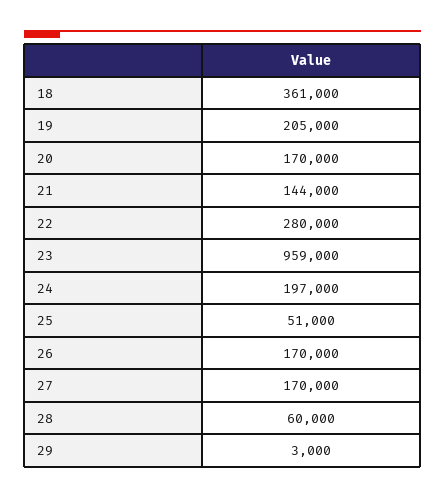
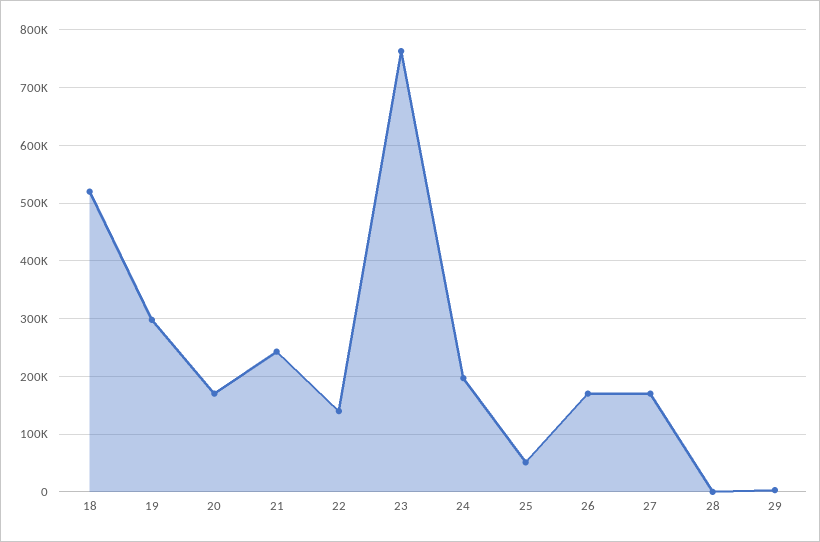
18: 361000 -> 520000
19: 205000 -> 300000
21: 144000 -> 240000
22: 280000 -> 140000
23: 959000 -> 760000
28: 60000 -> 0

